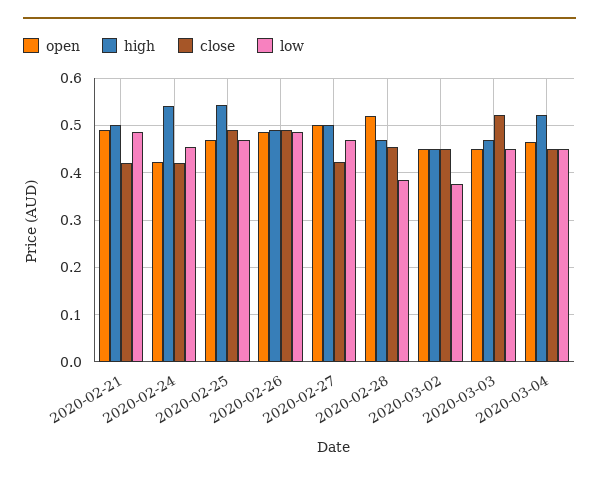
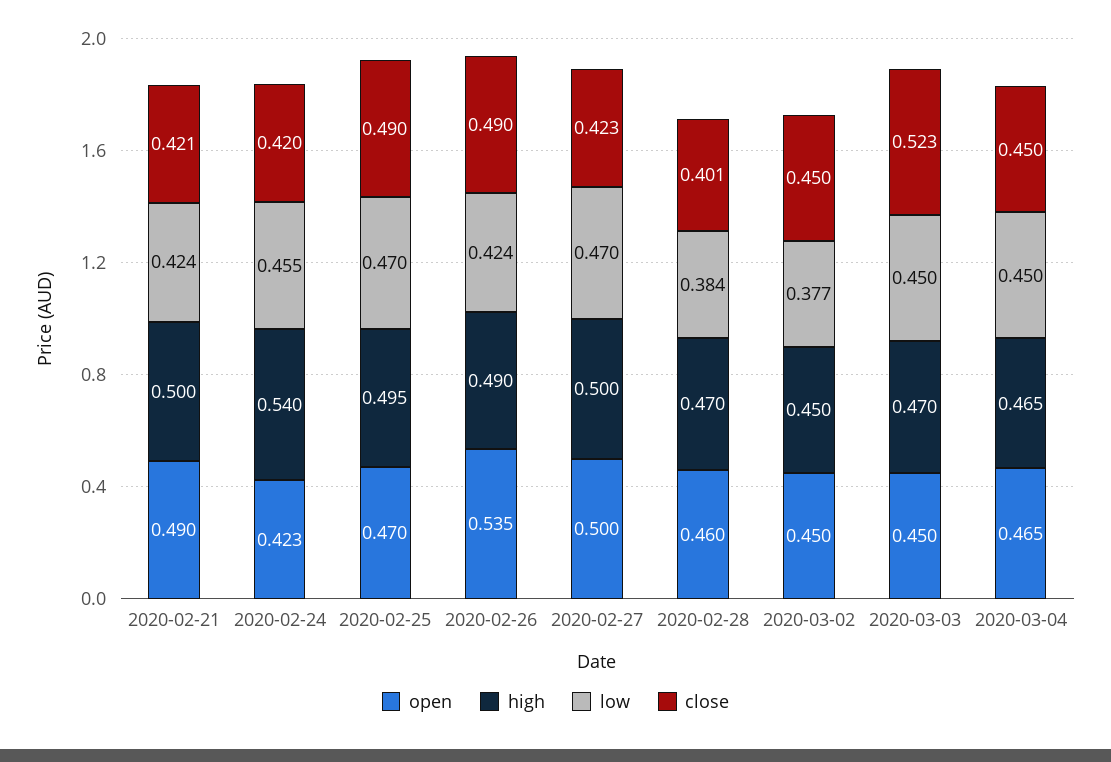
low, 2020-02-21: 0.48 -> 0.424
high, 2020-02-25: 0.54 -> 0.495
open, 2020-02-26: 0.48 -> 0.535
low, 2020-02-26: 0.48 -> 0.424
open, 2020-02-28: 0.52 -> 0.46
close, 2020-02-28: 0.46 -> 0.401
high, 2020-03-04: 0.52 -> 0.465

